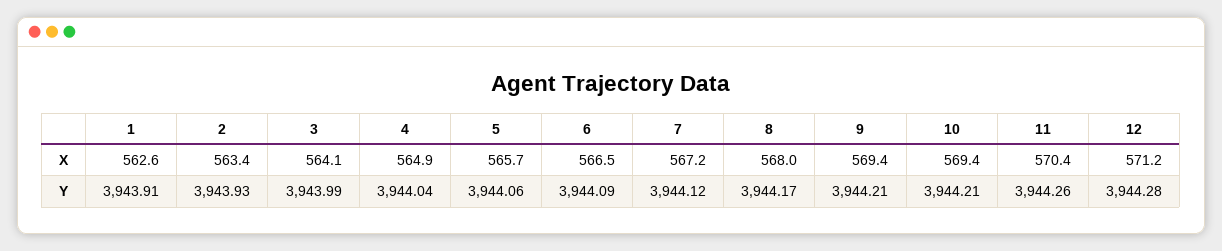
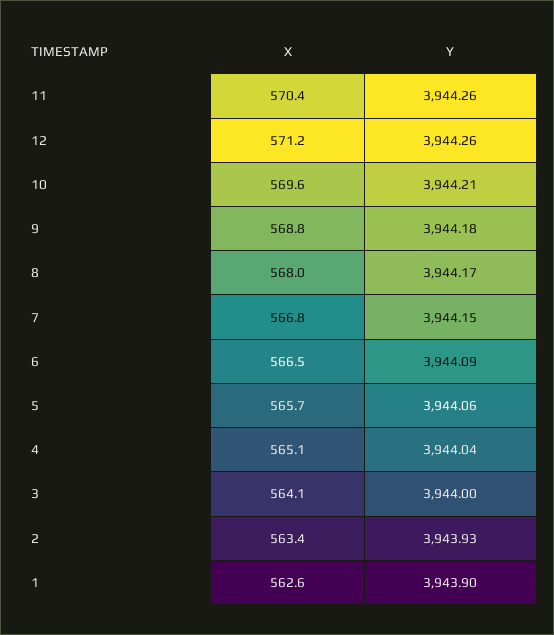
4, X: 564.9 -> 565.1
7, X: 567.2 -> 566.8
9, X: 569.4 -> 568.8
10, X: 569.4 -> 569.6
1, Y: 3943.91 -> 3943.9
3, Y: 3943.99 -> 3944
7, Y: 3944.12 -> 3944.15
9, Y: 3944.21 -> 3944.18
12, Y: 3944.28 -> 3944.26

